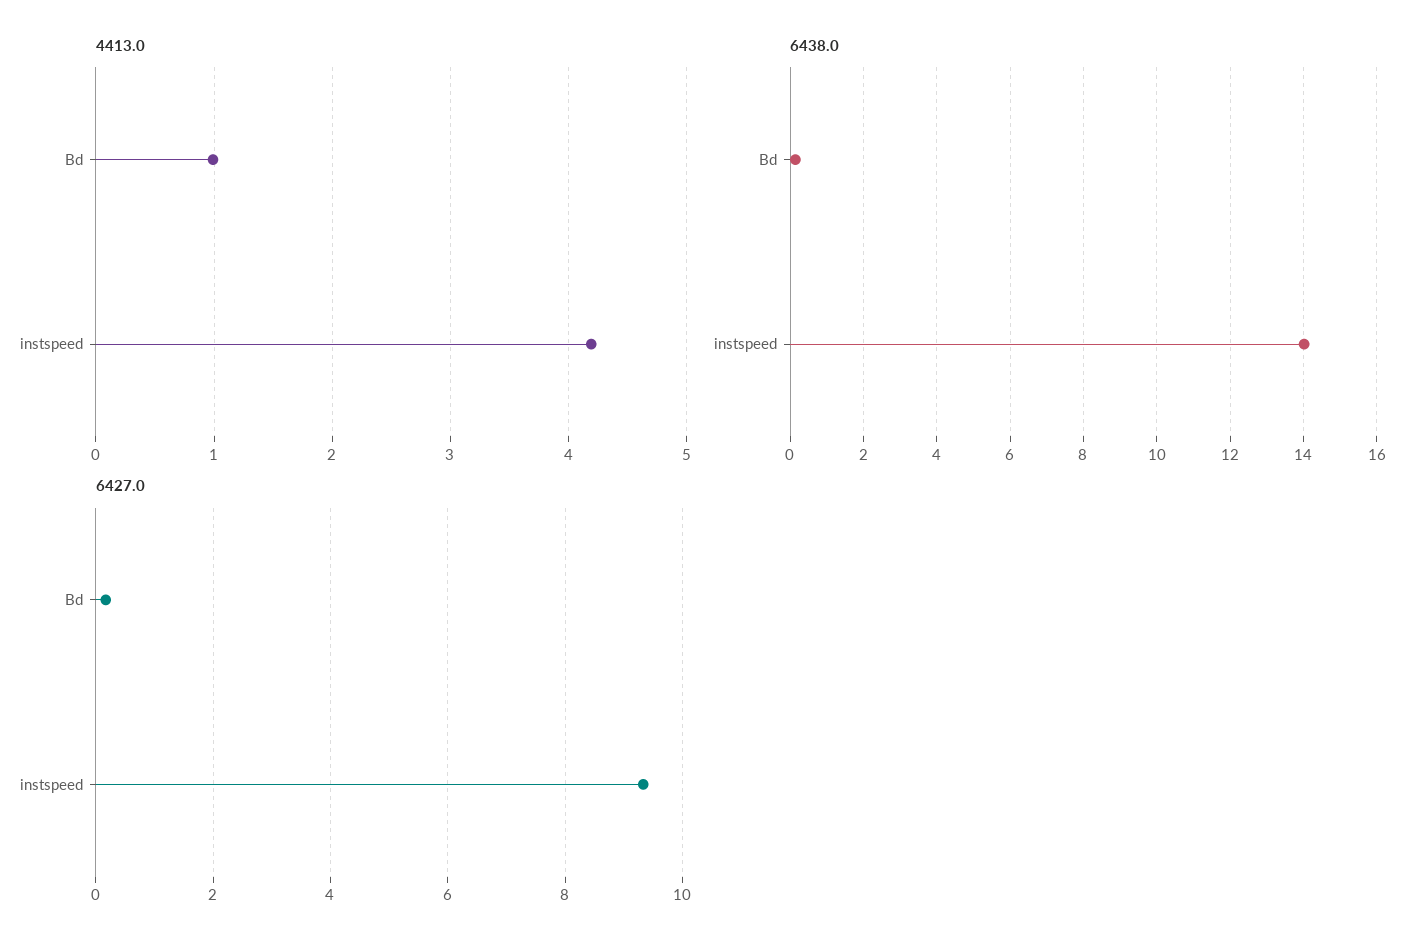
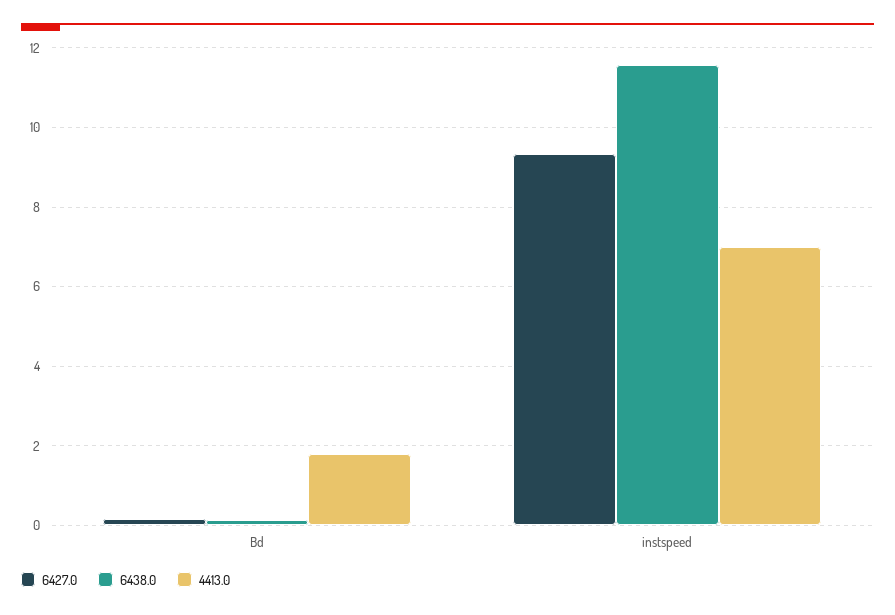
4413.0, Bd: 1 -> 1.8
4413.0, instspeed: 4.2 -> 7
6438.0, instspeed: 14 -> 11.6

